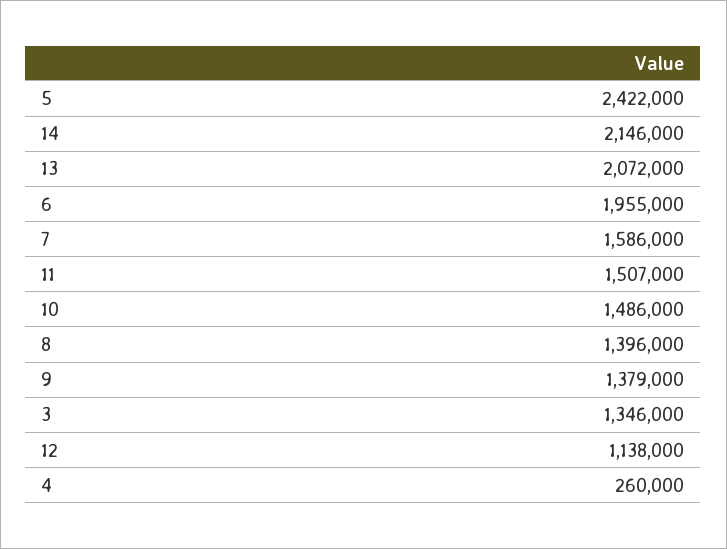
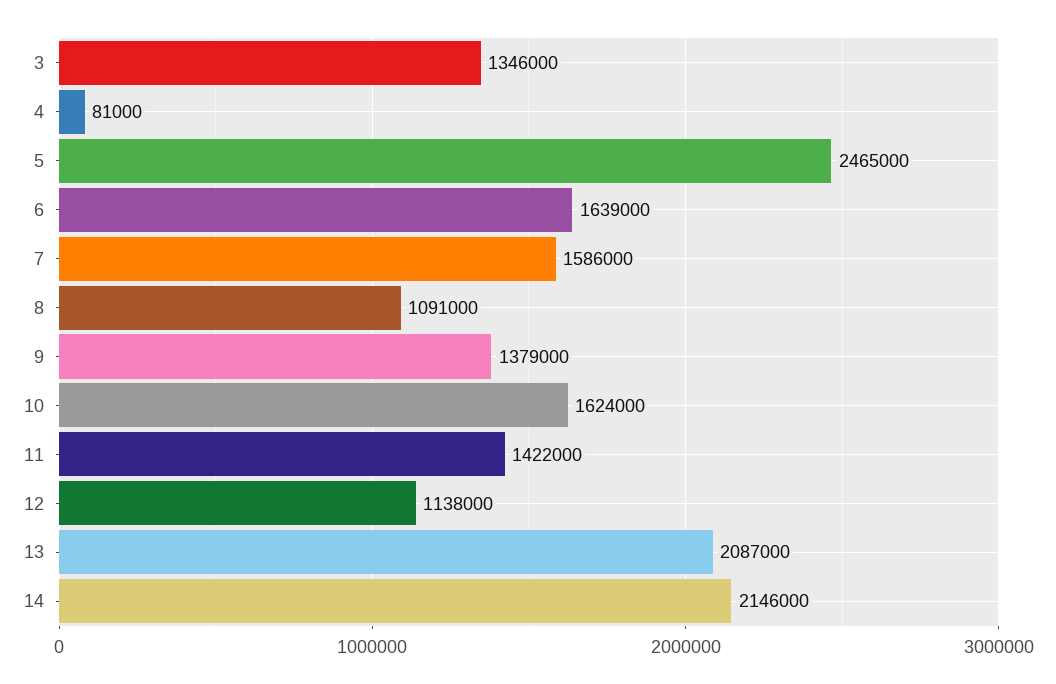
5: 2422000 -> 2465000
13: 2072000 -> 2087000
6: 1955000 -> 1639000
11: 1507000 -> 1422000
10: 1486000 -> 1624000
8: 1396000 -> 1091000
4: 260000 -> 81000

